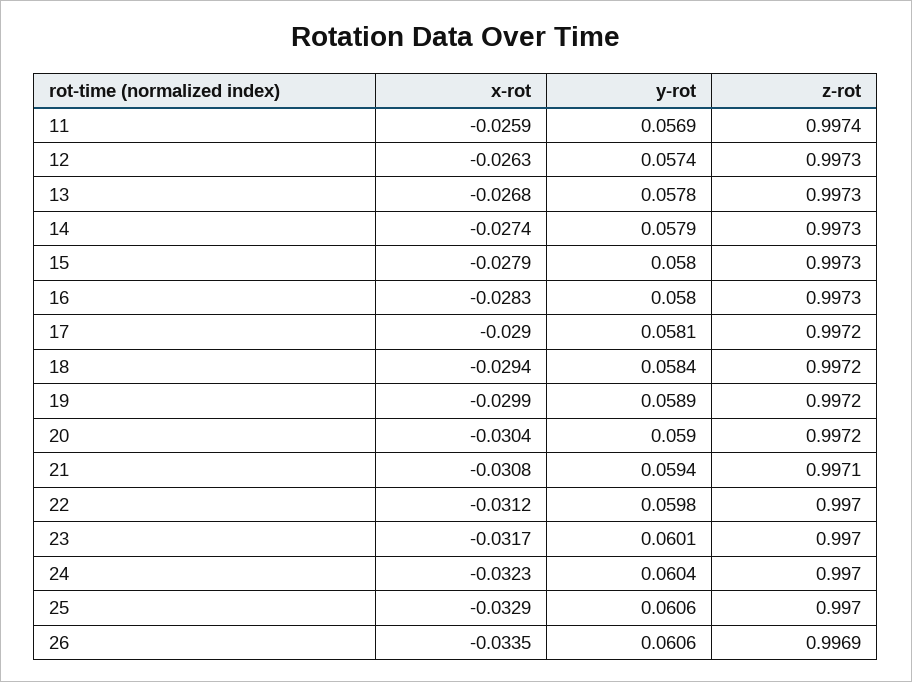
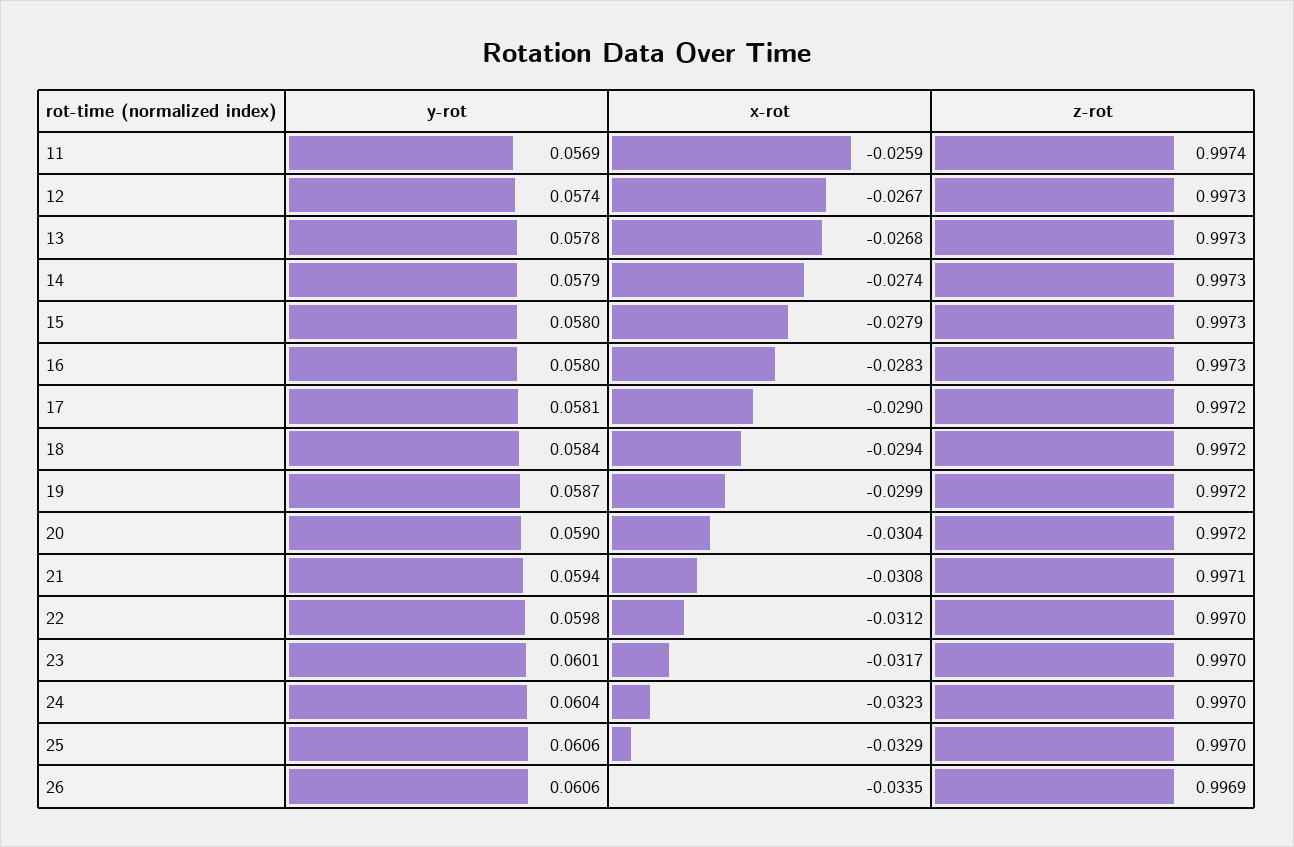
x-rot, 12: -0.0263 -> -0.0267
y-rot, 19: 0.0589 -> 0.0587

